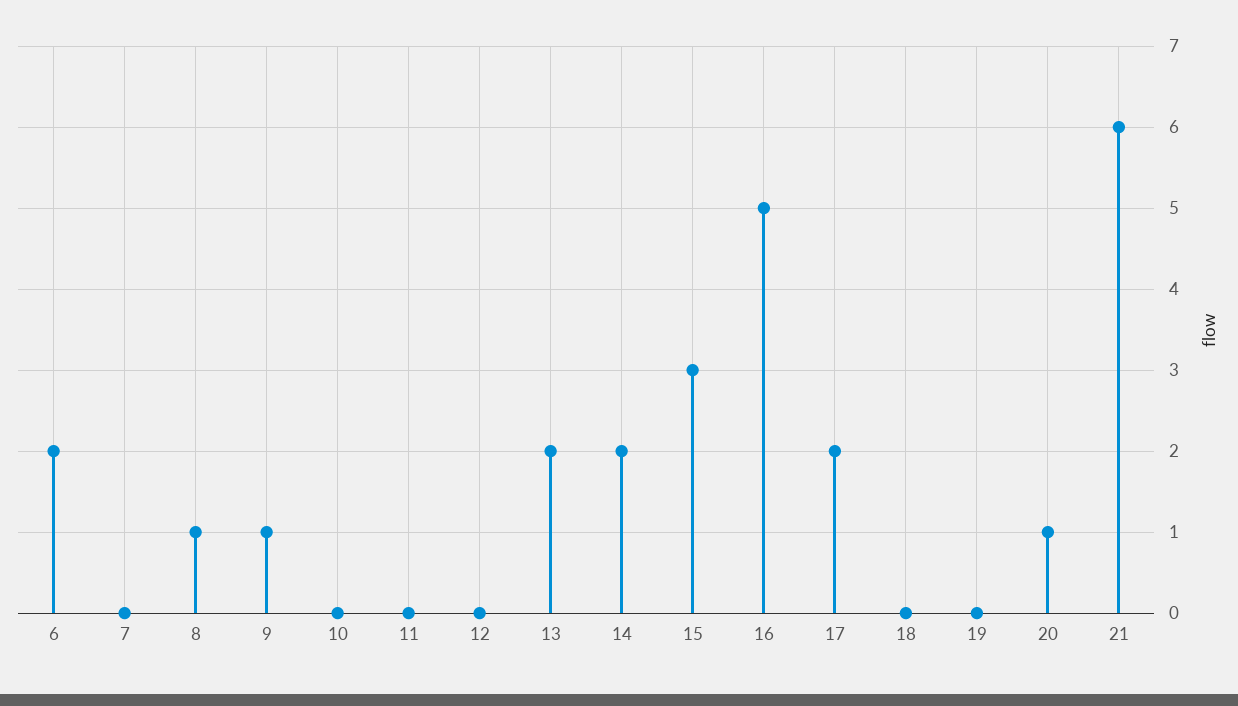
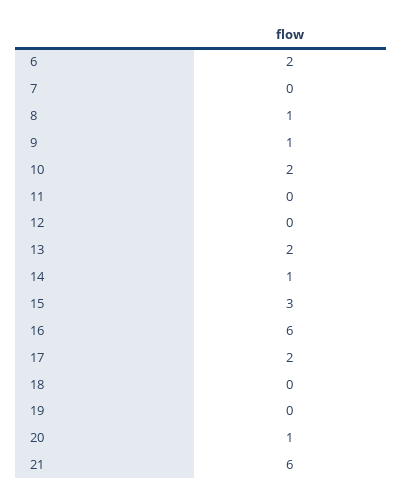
10: 0 -> 2
14: 2 -> 1
16: 5 -> 6

